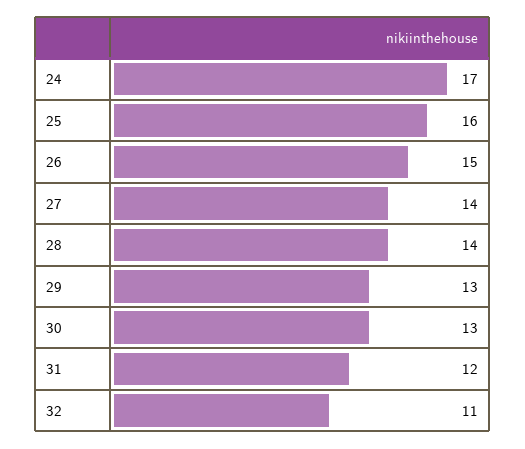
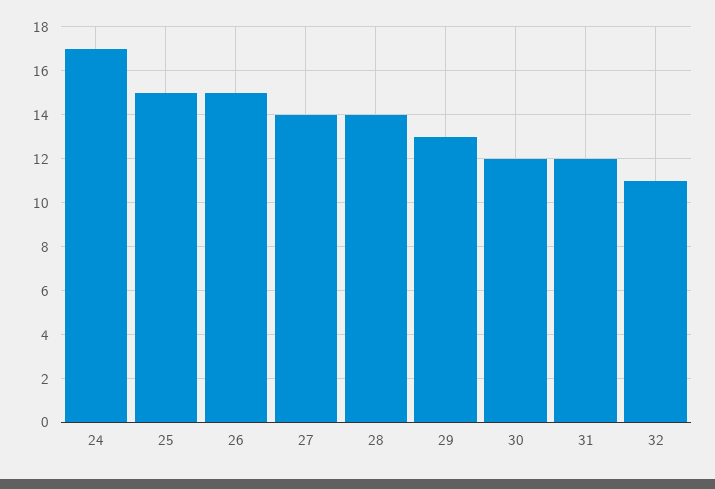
25: 16 -> 15
30: 13 -> 12

